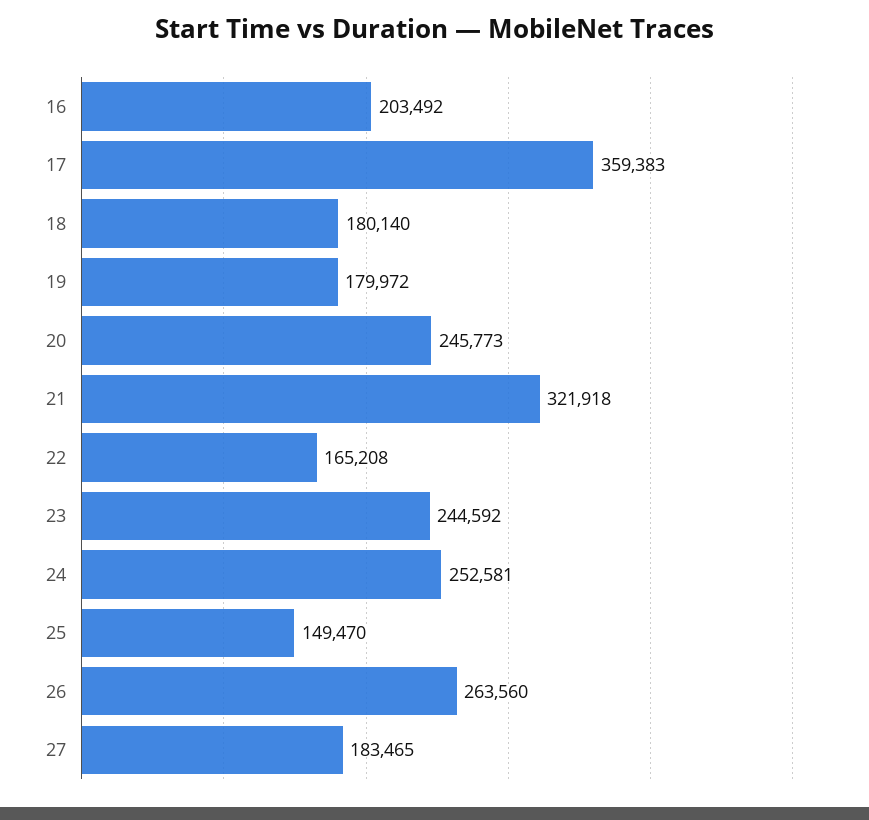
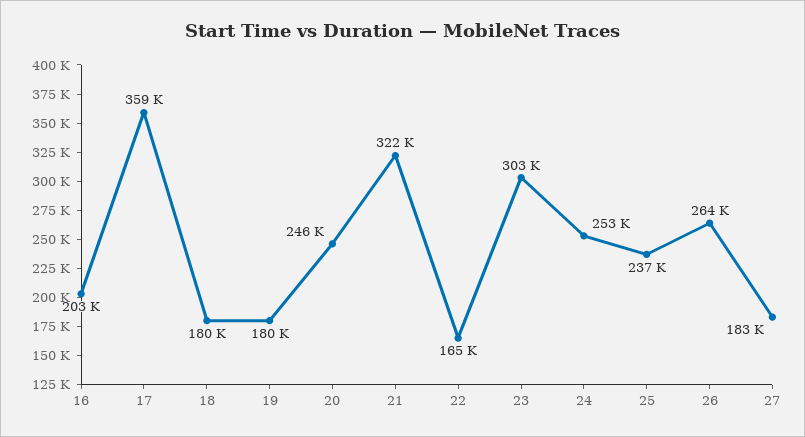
23: 244592 -> 303000
25: 149470 -> 237000

